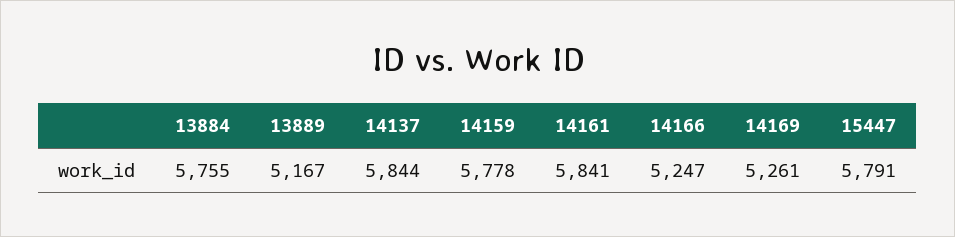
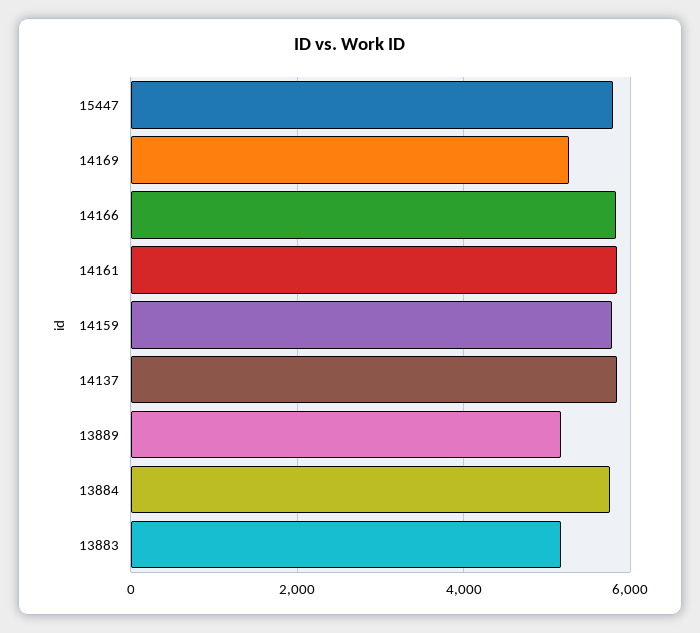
14166: 5247 -> 5800
13883: none -> 5200

